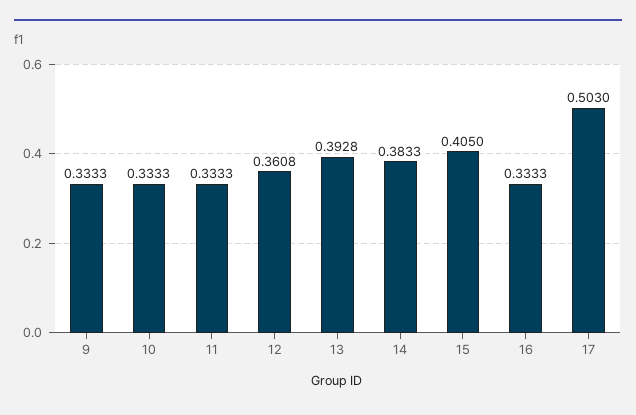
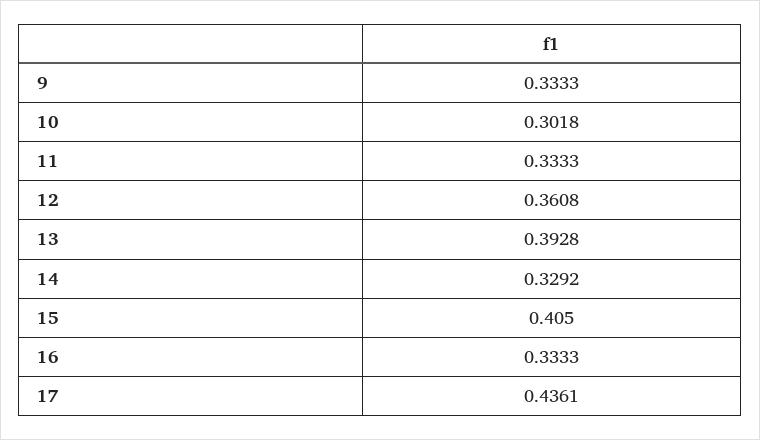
10: 0.3333 -> 0.3018
14: 0.3833 -> 0.3292
17: 0.503 -> 0.4361

